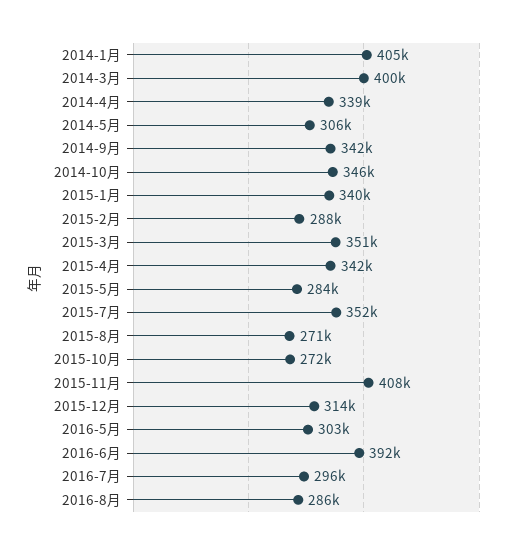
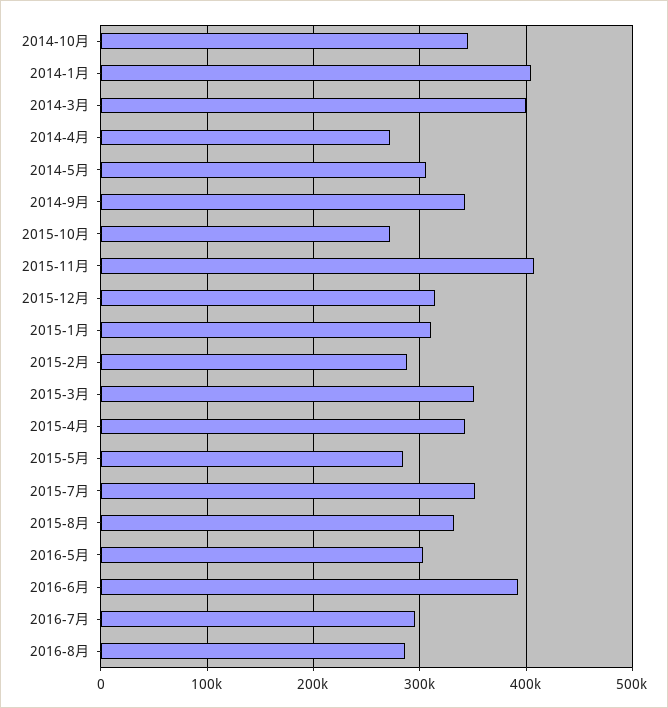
2014-4月: 339000 -> 270000
2015-1月: 340000 -> 310000
2015-8月: 271000 -> 330000

